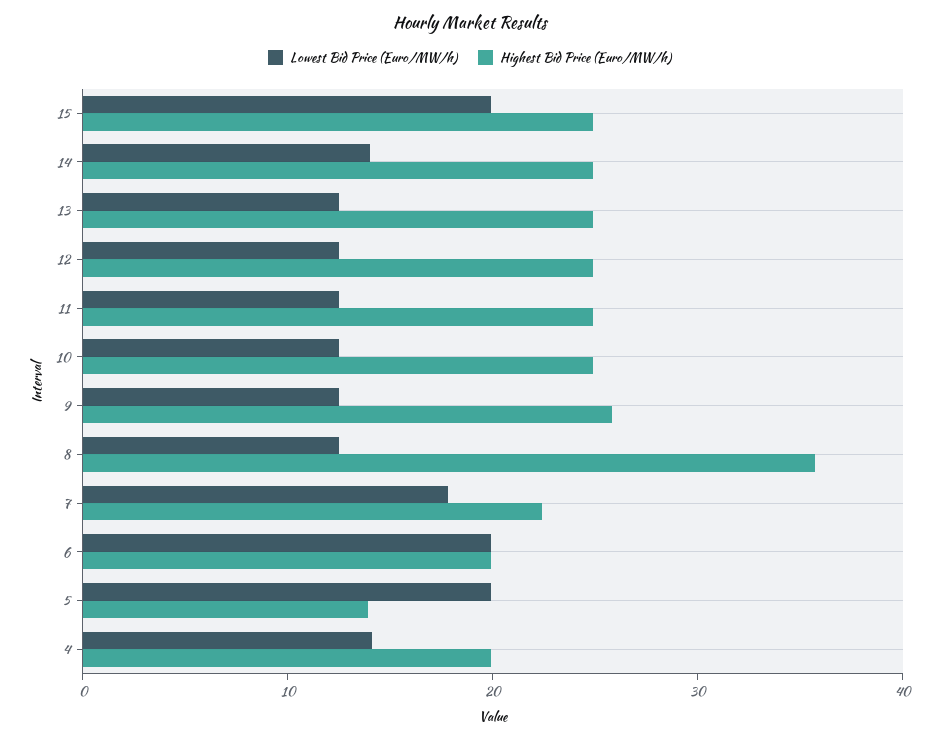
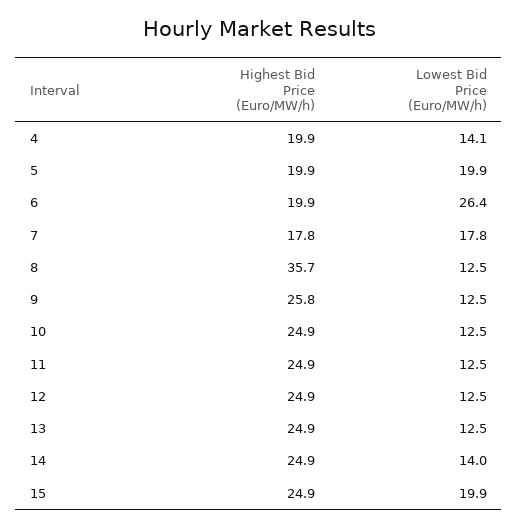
Highest Bid Price (Euro/MW/h), 7: 22 -> 17.8
Lowest Bid Price (Euro/MW/h), 6: 20 -> 26.4
Highest Bid Price (Euro/MW/h), 5: 14 -> 19.9

